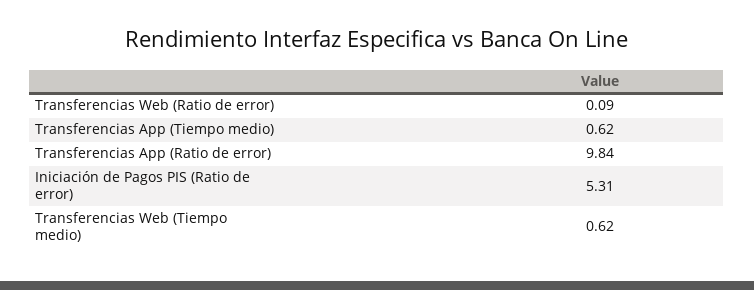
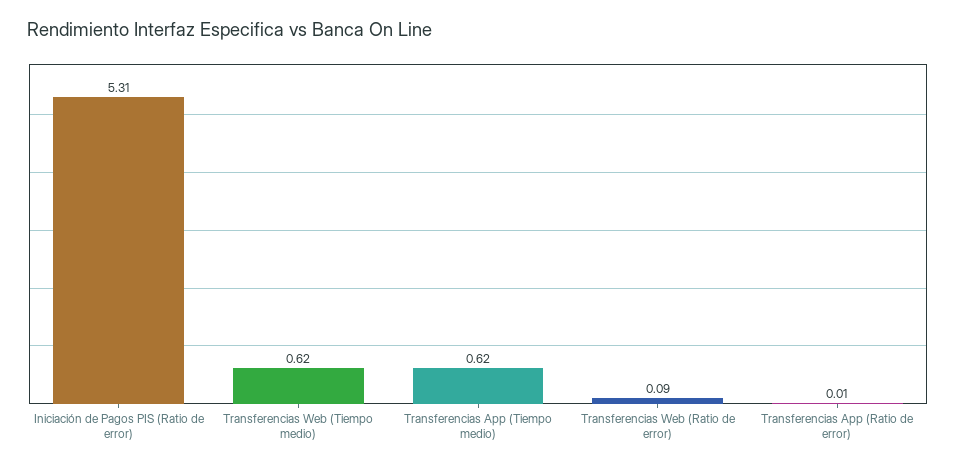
Transferencias App (Ratio de error): 9.84 -> 0.01

